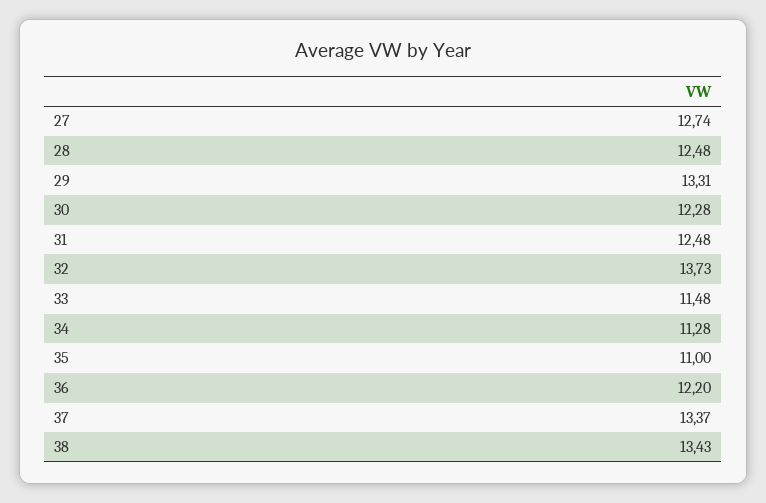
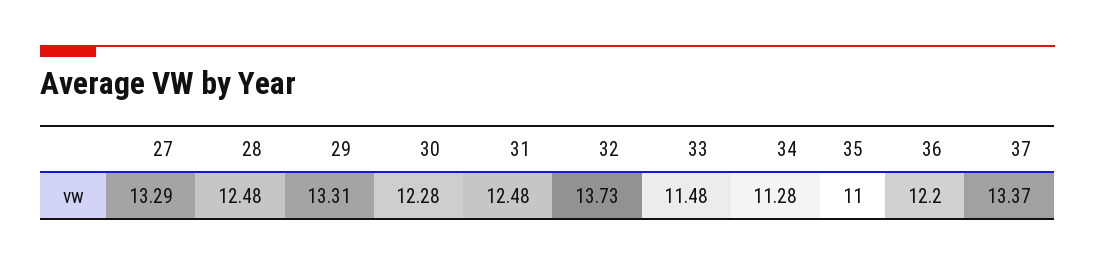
27: 12.74 -> 13.29
38: 13.43 -> none

